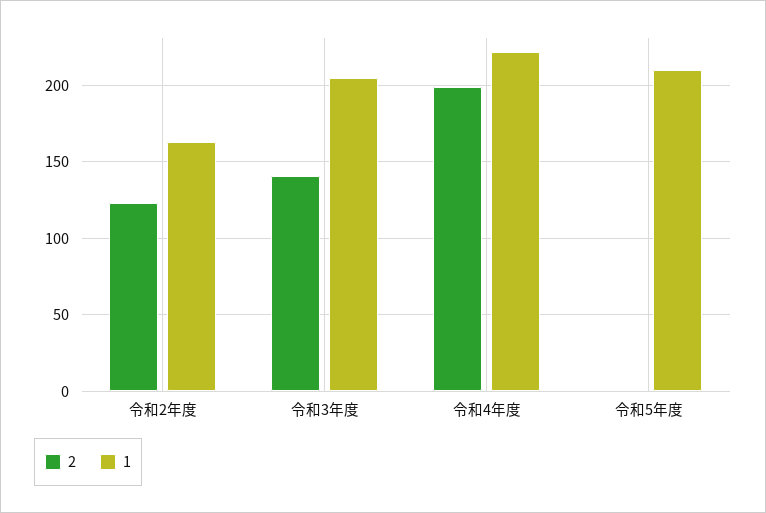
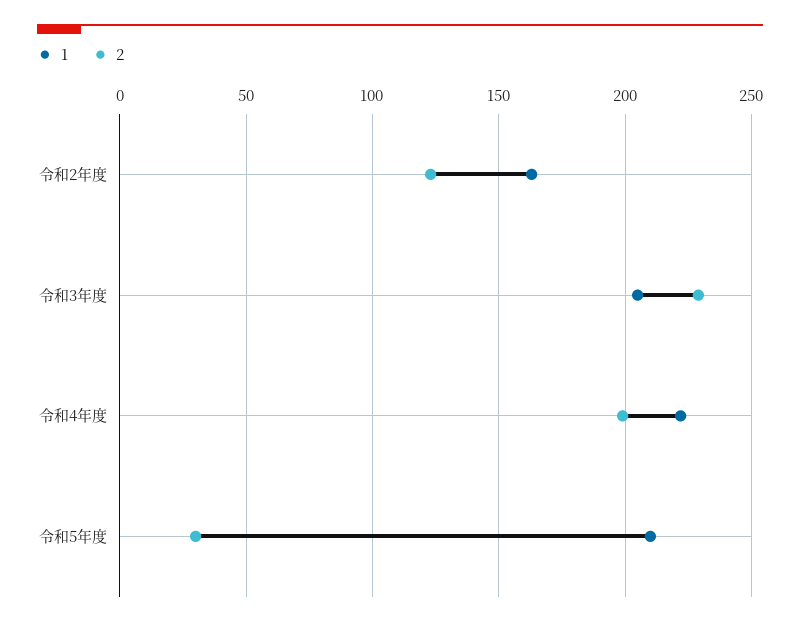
2, 令和3年度: 140 -> 230
2, 令和5年度: 0 -> 30

